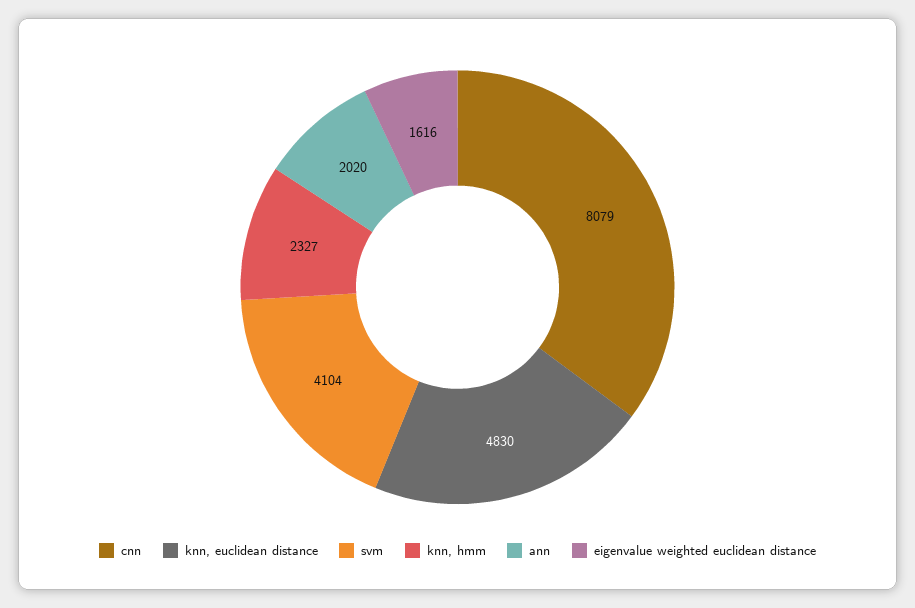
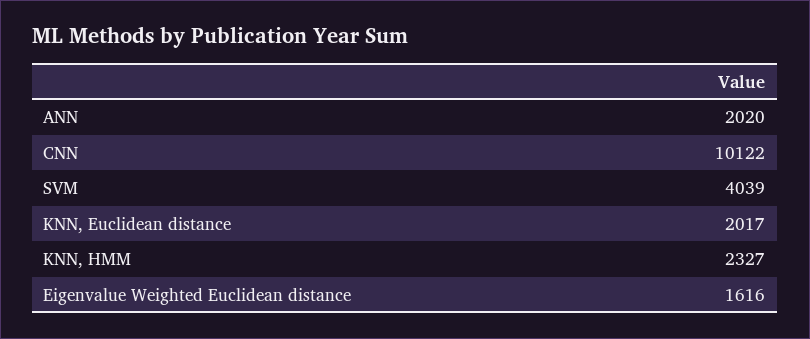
cnn: 8079 -> 10122
knn, euclidean distance: 4830 -> 2017
svm: 4104 -> 4039

